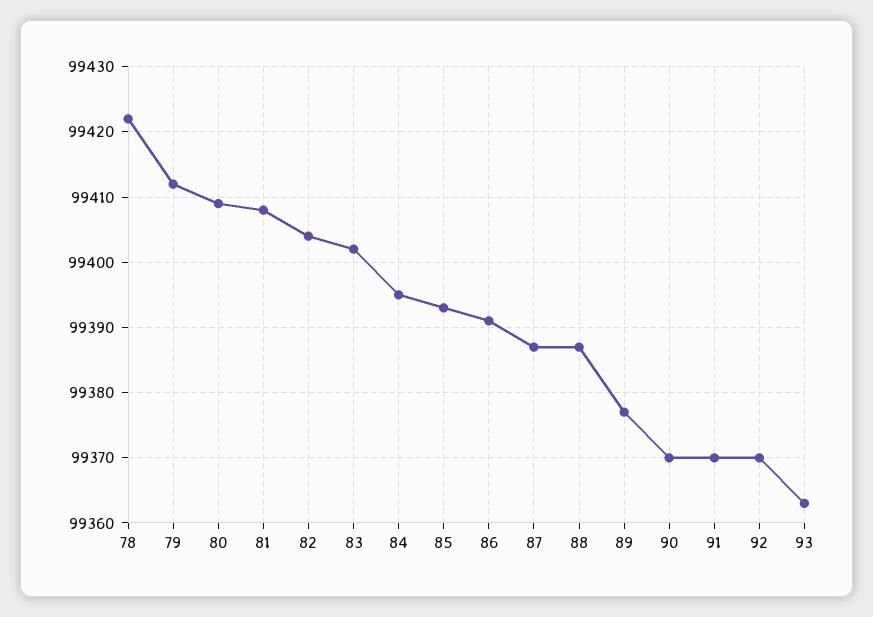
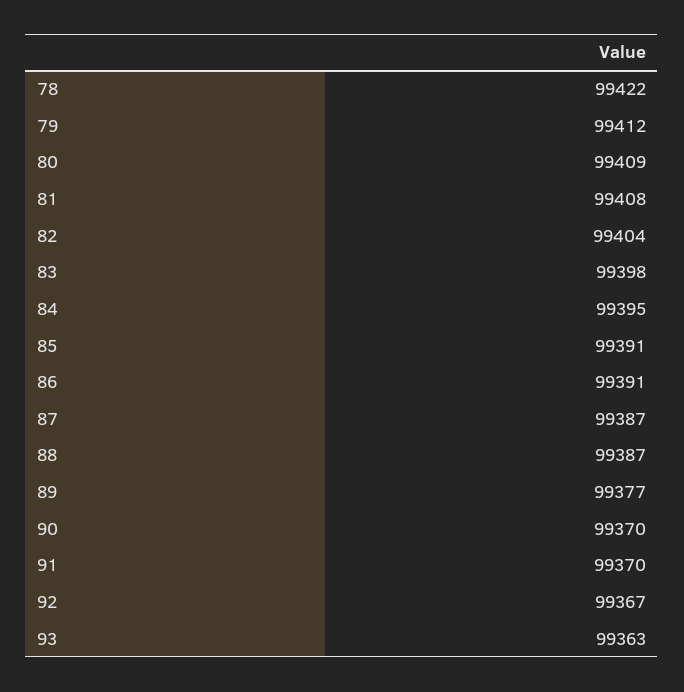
83: 99402 -> 99398
85: 99393 -> 99391
92: 99370 -> 99367

